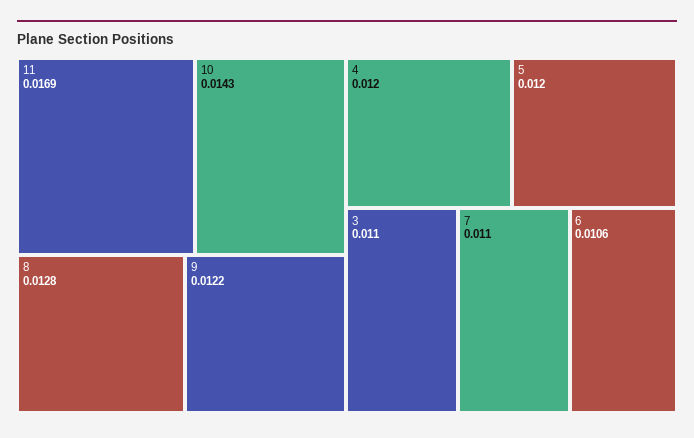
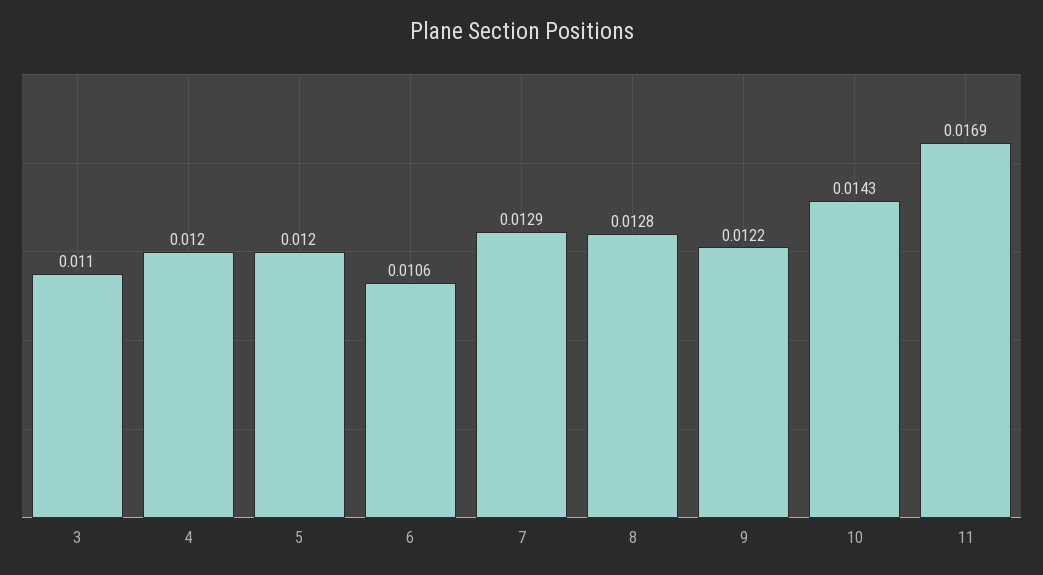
7: 0.011 -> 0.0129

